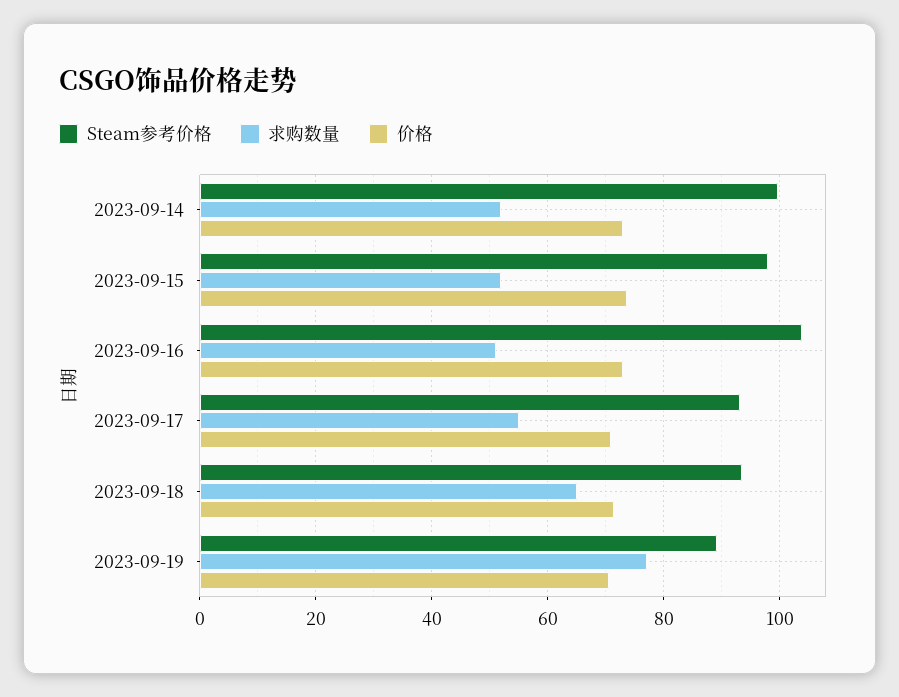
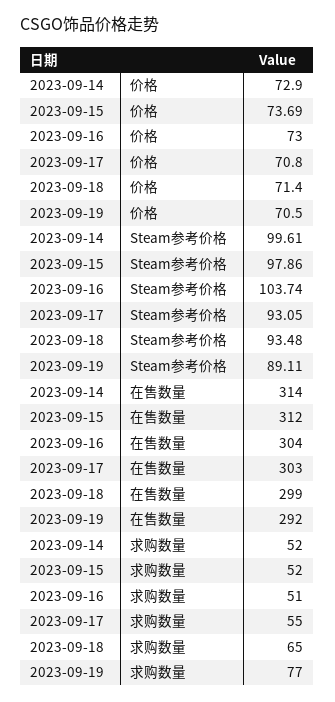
在售数量, 2023-09-14: none -> 314
在售数量, 2023-09-15: none -> 312
在售数量, 2023-09-16: none -> 304
在售数量, 2023-09-17: none -> 303
在售数量, 2023-09-18: none -> 299
在售数量, 2023-09-19: none -> 292

